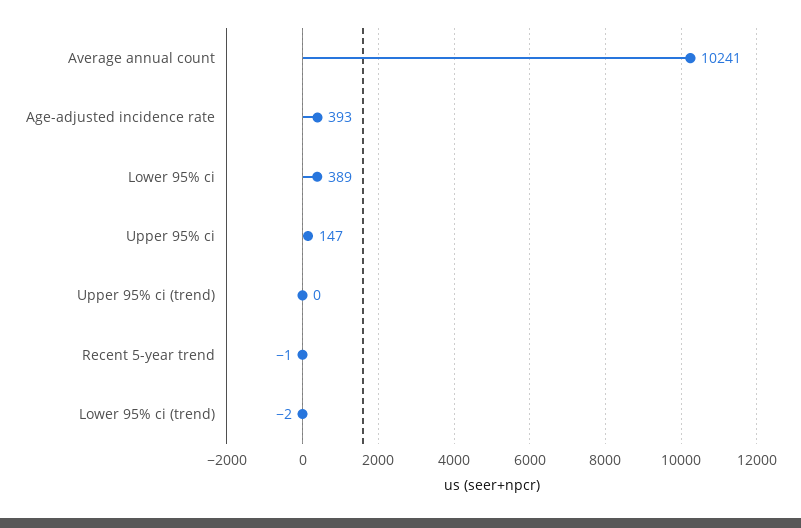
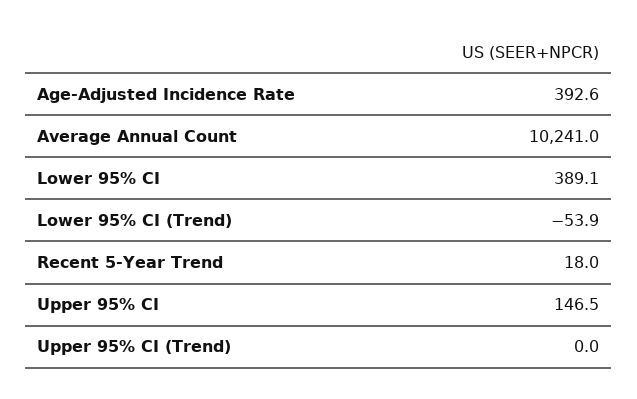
Recent 5-year trend: -1 -> 18
Lower 95% ci (trend): -2 -> -53.9

